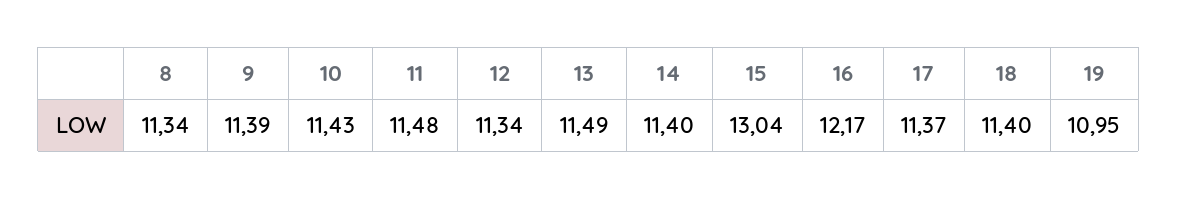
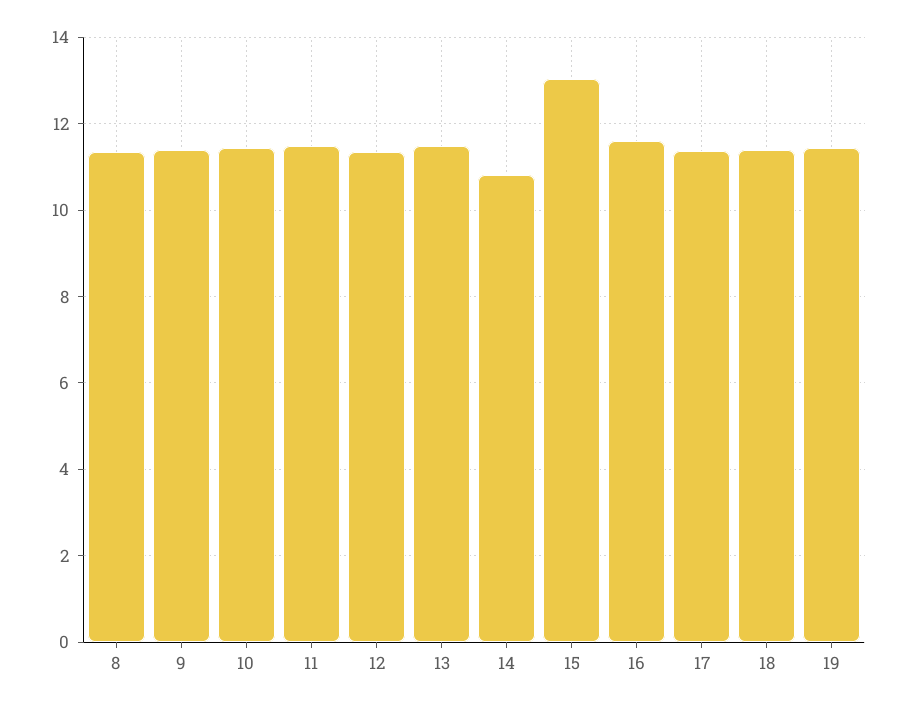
14: 11.4 -> 10.8
16: 12.17 -> 11.6
19: 10.95 -> 11.4

